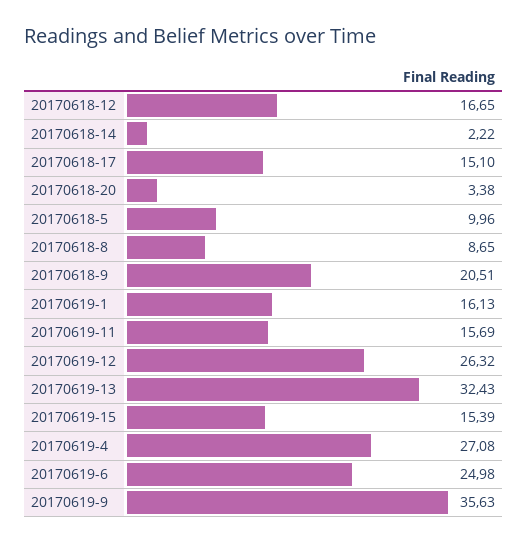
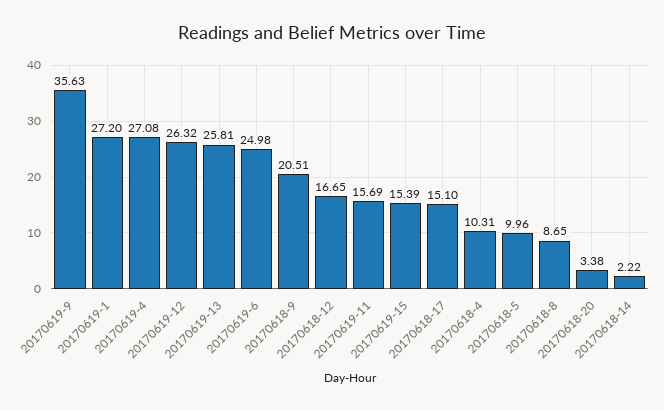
20170619-1: 16.13 -> 27.2
20170619-13: 32.43 -> 25.81
20170618-4: none -> 10.31

